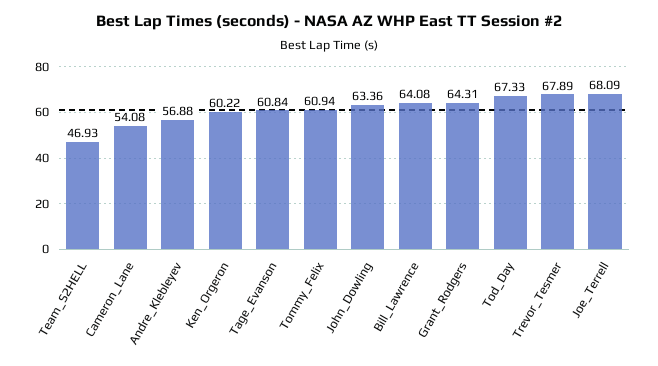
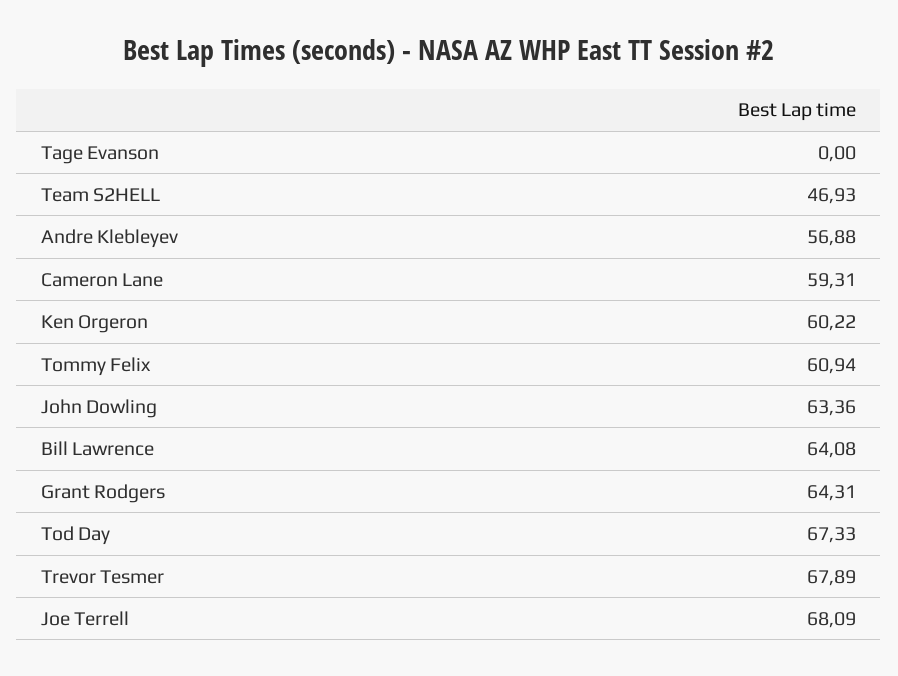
Cameron_Lane: 54.08 -> 59.31
Tage_Evanson: 60.84 -> 0

